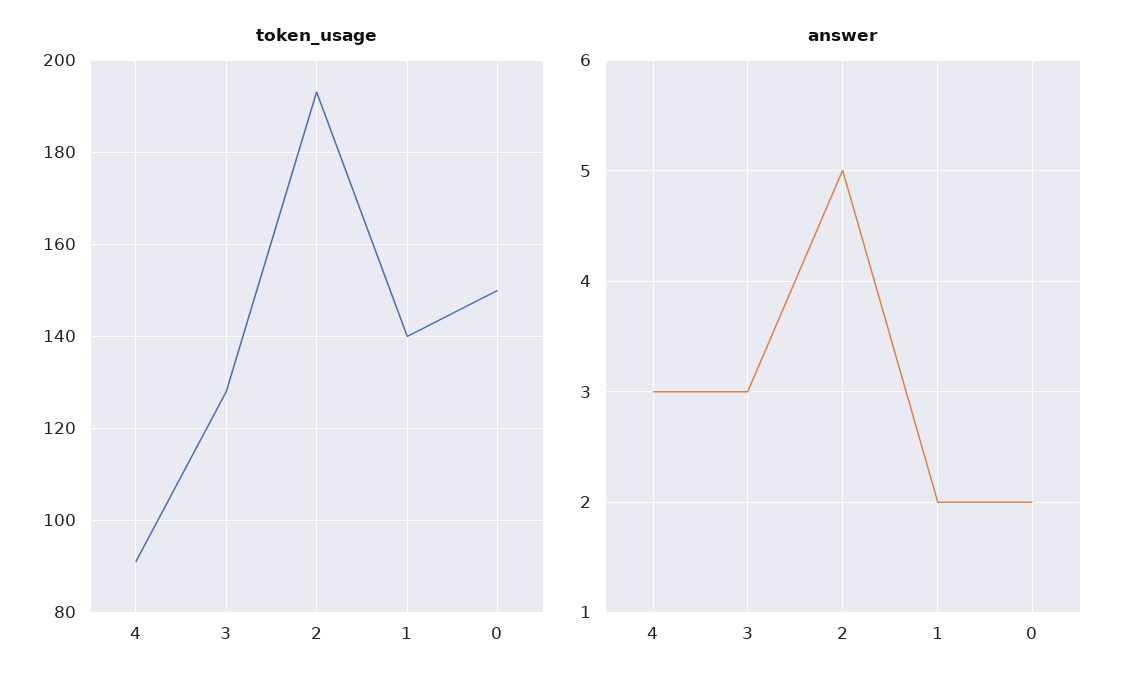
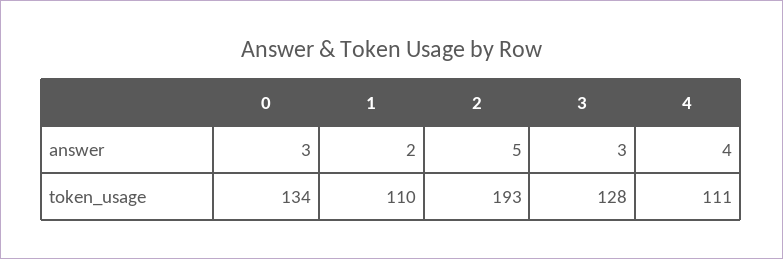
token_usage, 4: 90 -> 111
token_usage, 1: 140 -> 110
token_usage, 0: 150 -> 134
answer, 4: 3 -> 4
answer, 0: 2 -> 3

